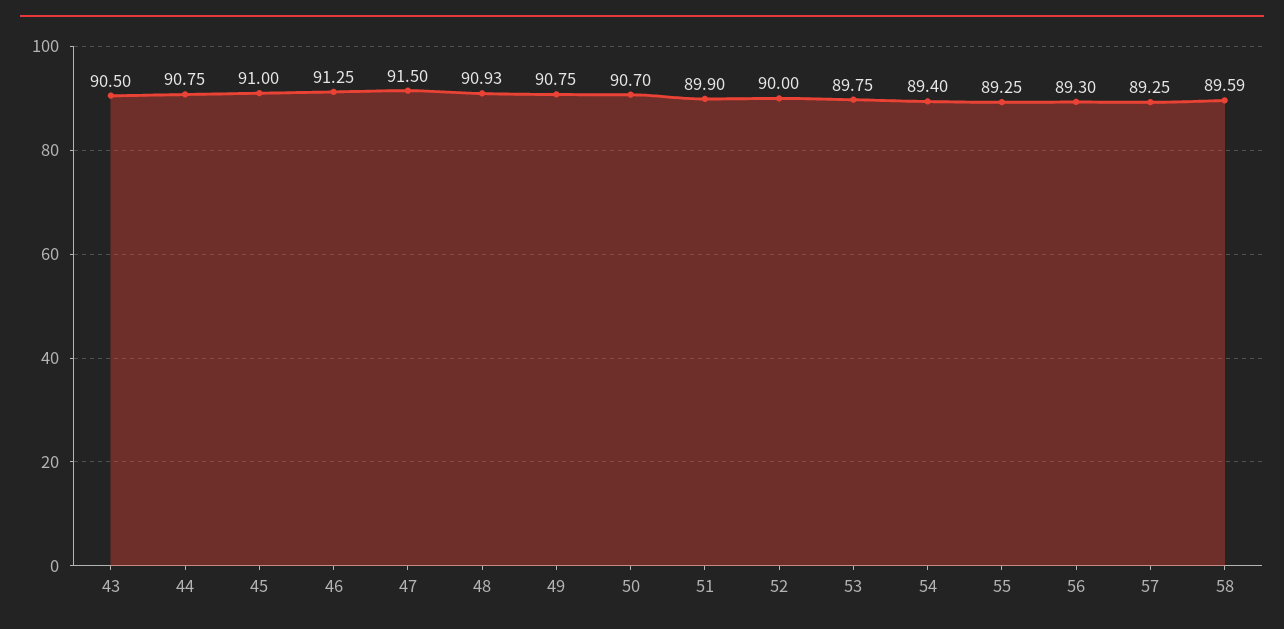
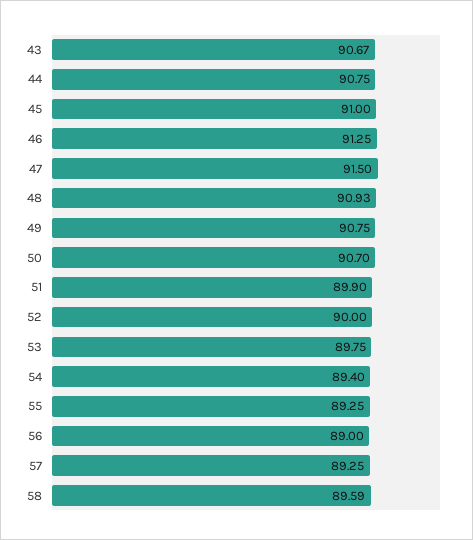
43: 90.5 -> 90.67
56: 89.3 -> 89

